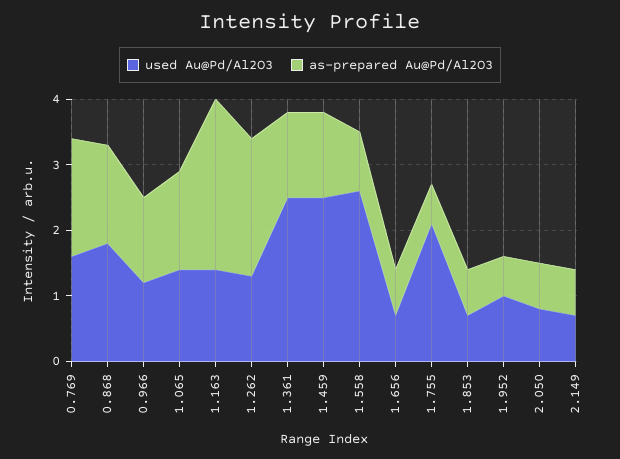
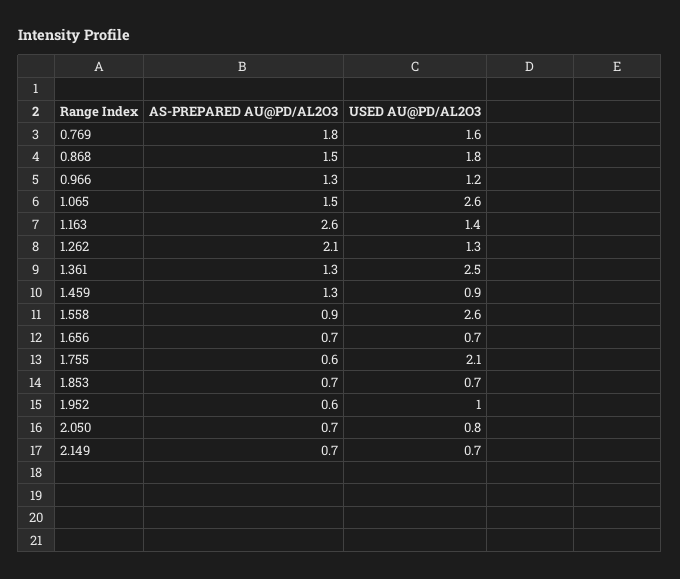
used Au@Pd/Al2O3, 1.065: 1.5 -> 2.6
used Au@Pd/Al2O3, 1.459: 2.5 -> 0.9

